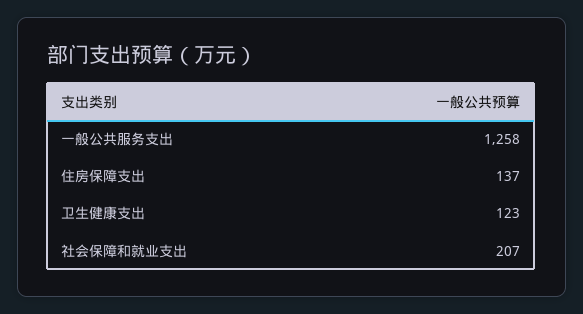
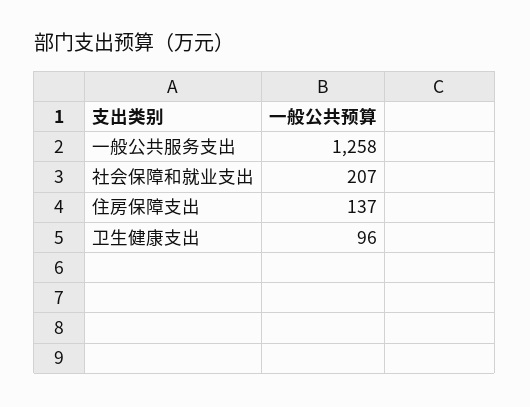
卫生健康支出: 123 -> 96

